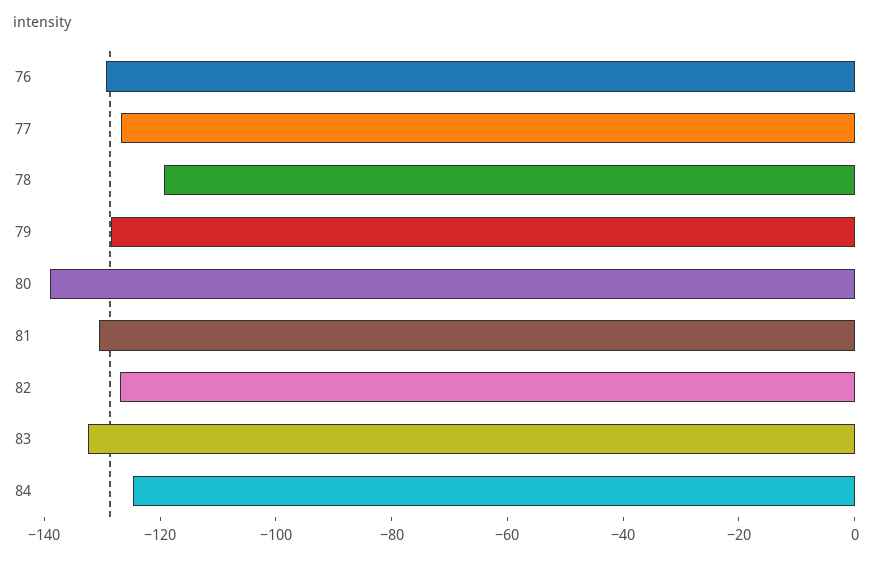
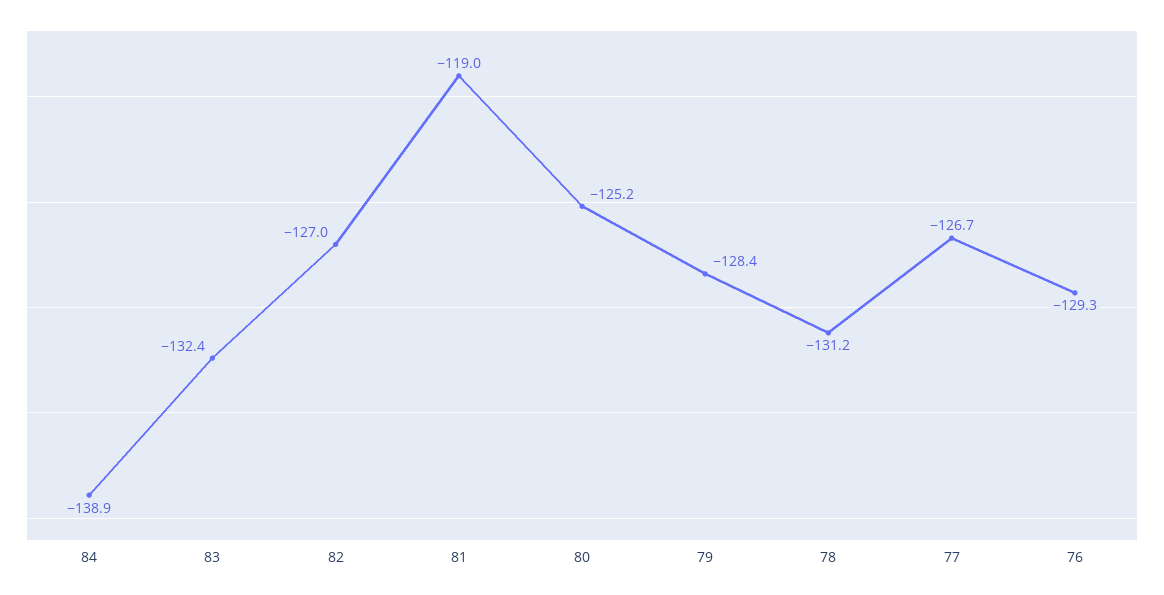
78: -120 -> -131.2
80: -140 -> -125.2
81: -130 -> -119
84: -125 -> -138.9

